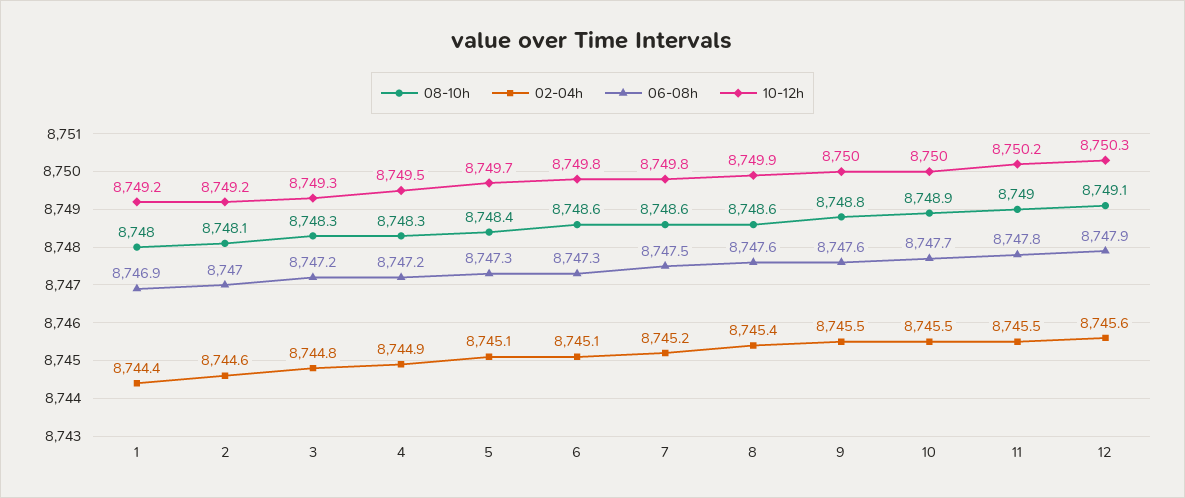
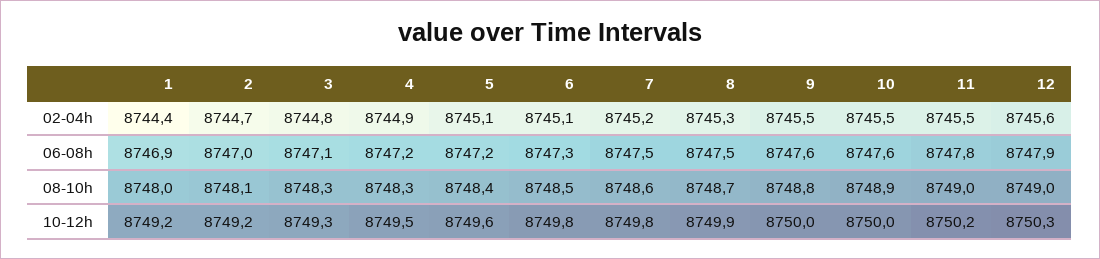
02-04h, 2: 8744.6 -> 8744.7
06-08h, 3: 8747.2 -> 8747.1
06-08h, 5: 8747.3 -> 8747.2
10-12h, 5: 8749.7 -> 8749.6
08-10h, 6: 8748.6 -> 8748.5
08-10h, 8: 8748.6 -> 8748.7
02-04h, 8: 8745.4 -> 8745.3
06-08h, 8: 8747.6 -> 8747.5
06-08h, 10: 8747.7 -> 8747.6
08-10h, 12: 8749.1 -> 8749

